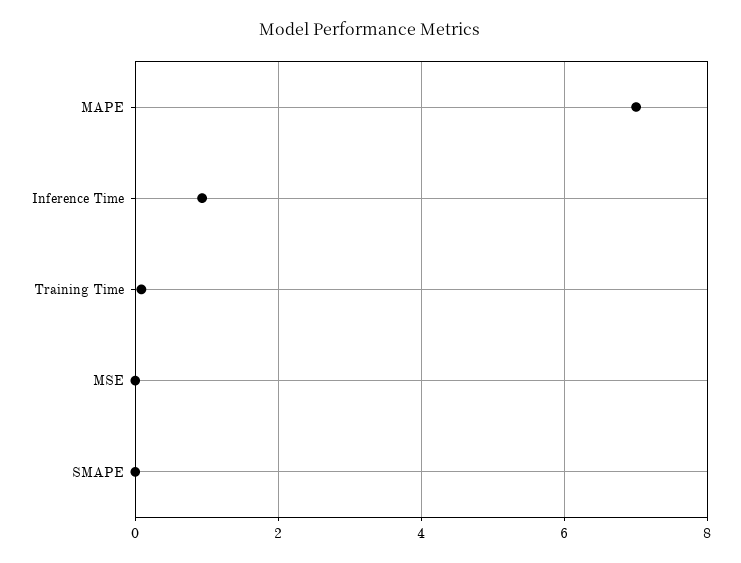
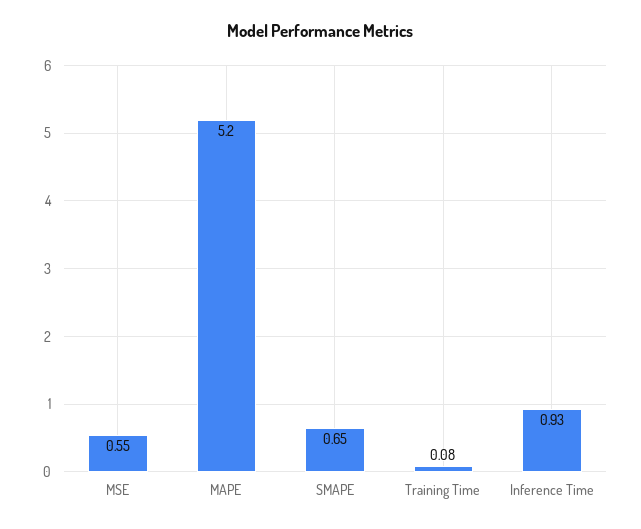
MAPE: 7 -> 5.2
MSE: 0 -> 0.55
SMAPE: 0 -> 0.65

